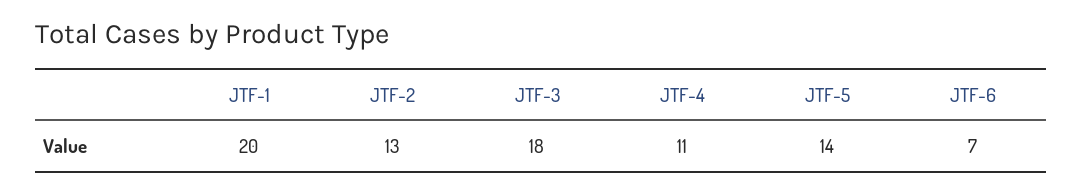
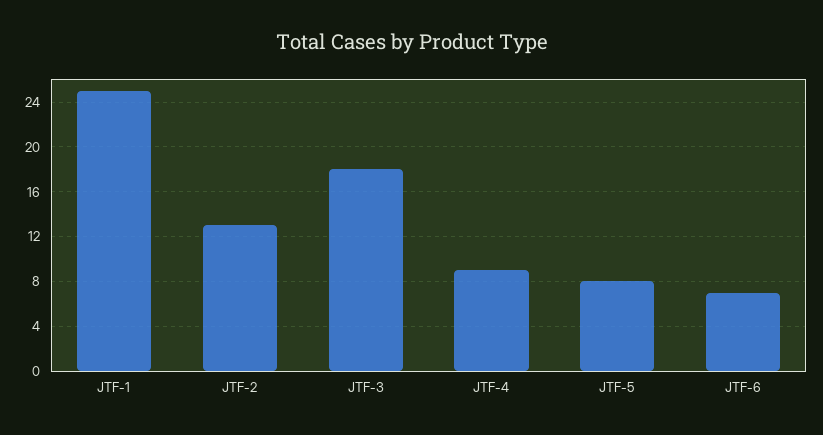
JTF-1: 20 -> 25
JTF-4: 11 -> 9
JTF-5: 14 -> 8

